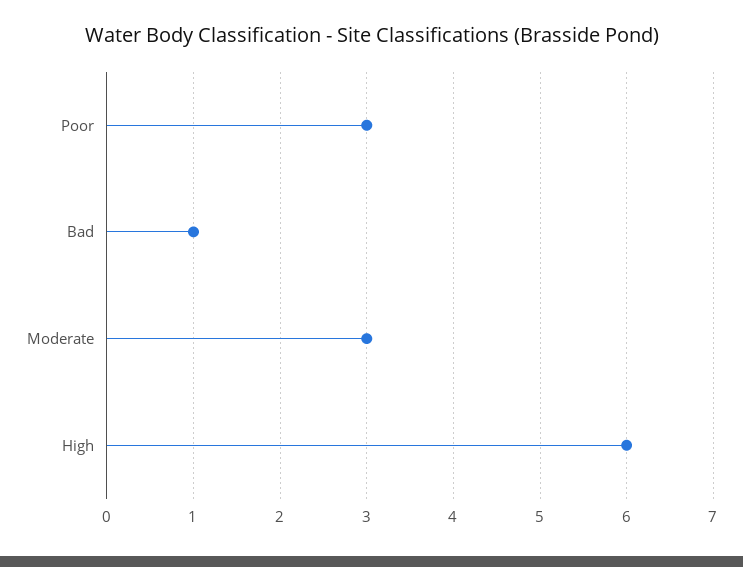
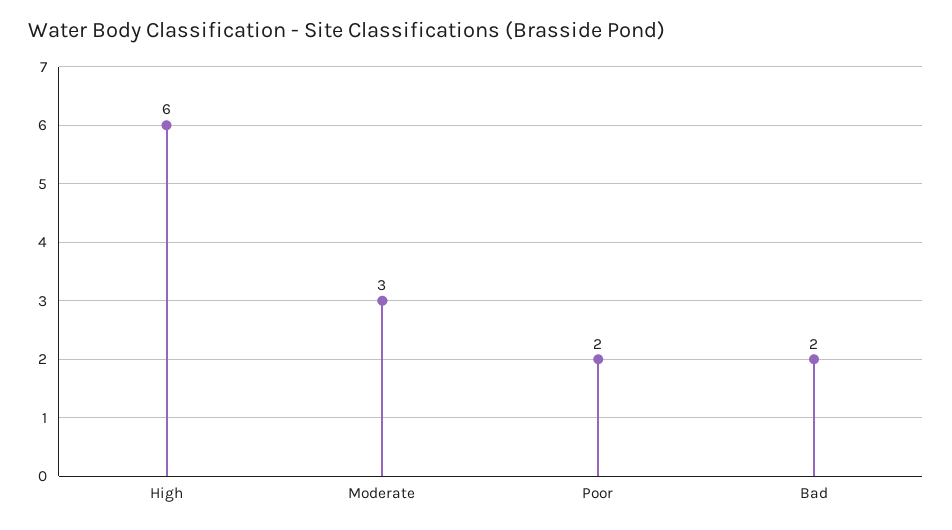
Poor: 3 -> 2
Bad: 1 -> 2

